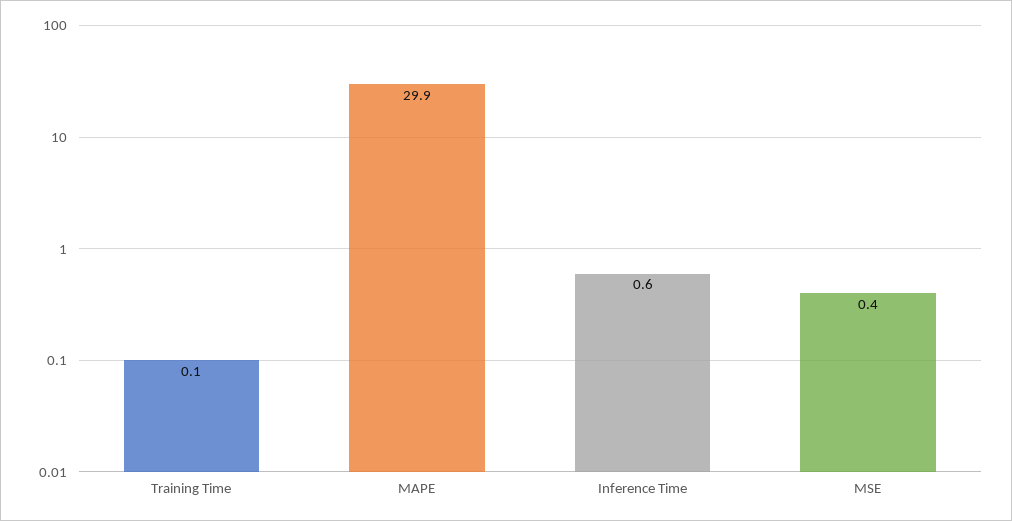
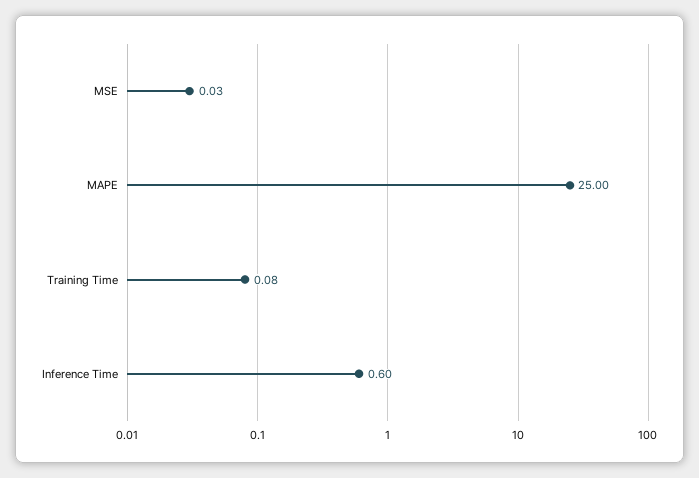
MAPE: 29.9 -> 25
MSE: 0.4 -> 0.03

